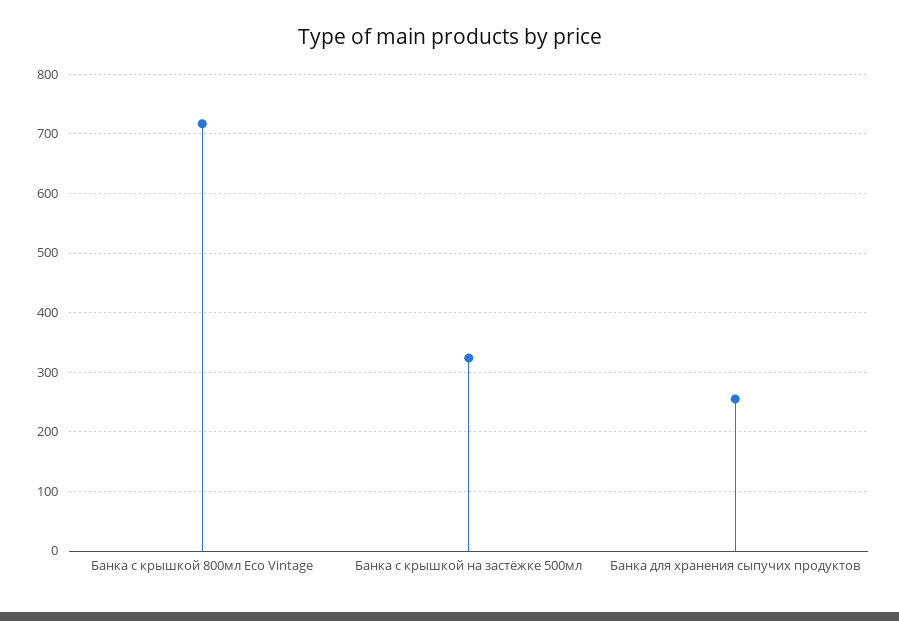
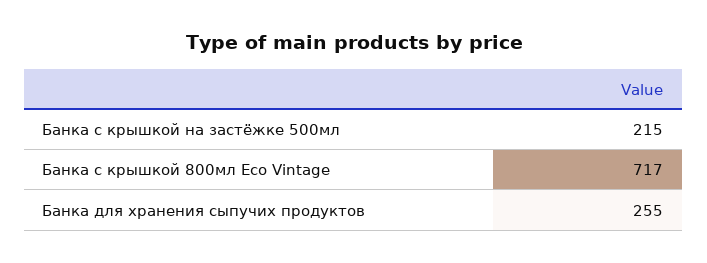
Банка с крышкой на застёжке 500мл: 320 -> 215

